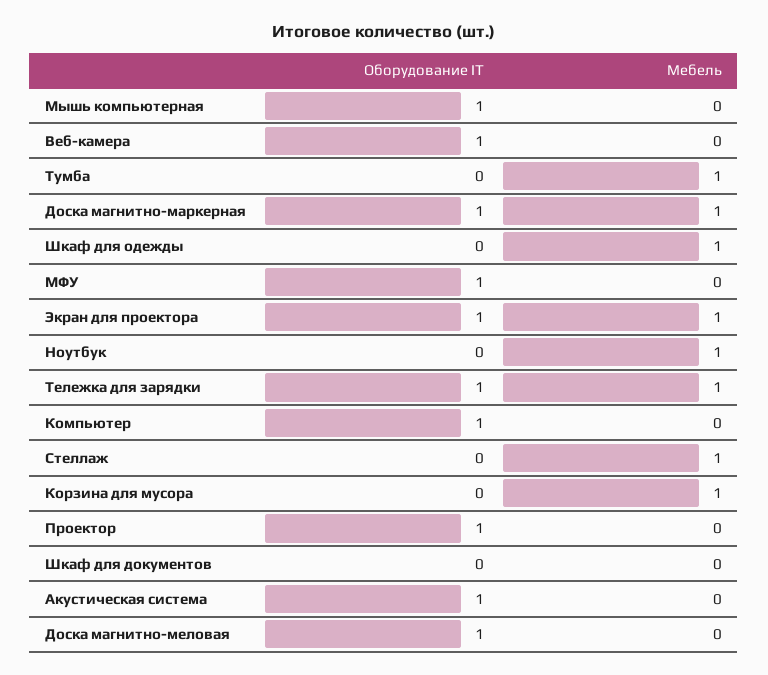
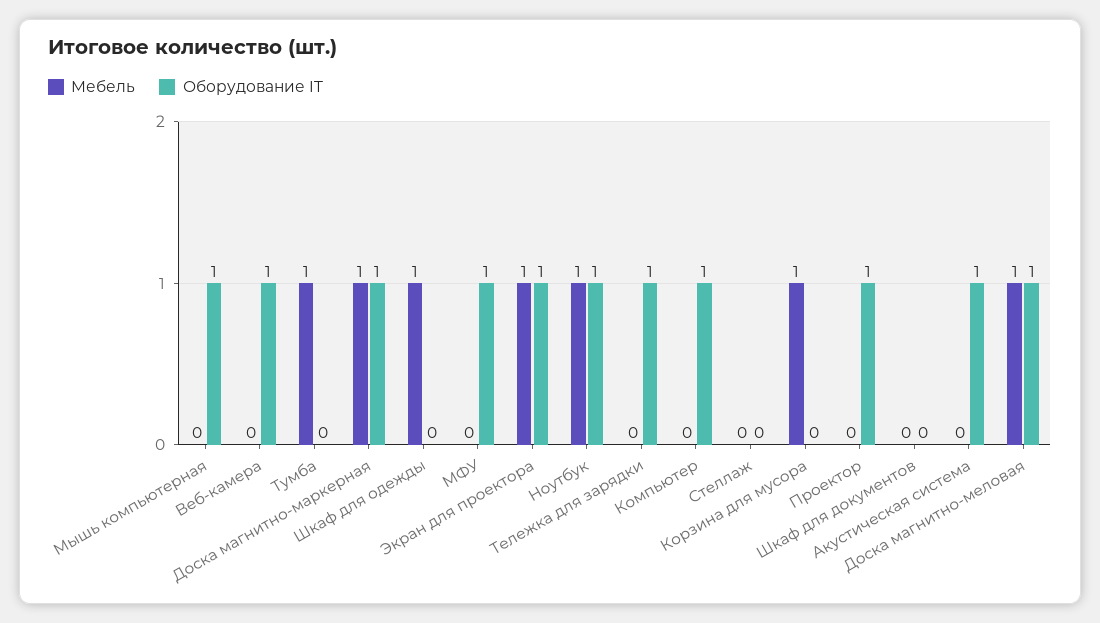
Оборудование IT, Ноутбук: 0 -> 1
Мебель, Тележка для зарядки: 1 -> 0
Мебель, Стеллаж: 1 -> 0
Мебель, Доска магнитно-меловая: 0 -> 1

